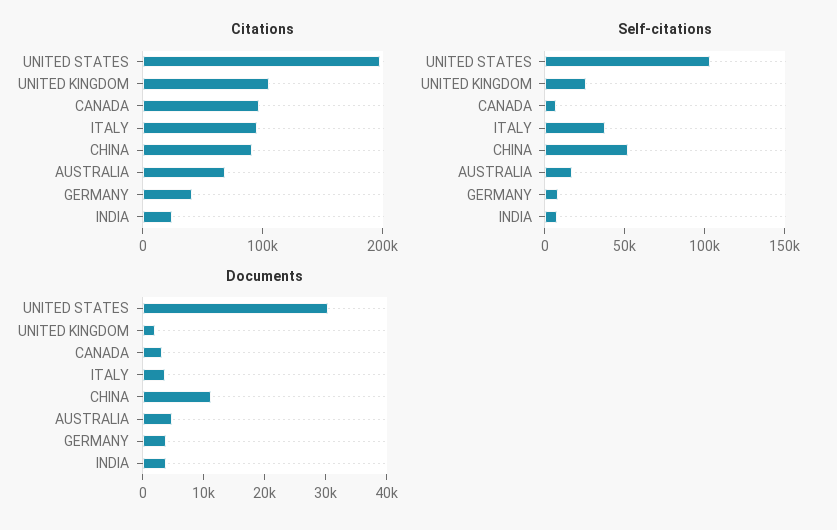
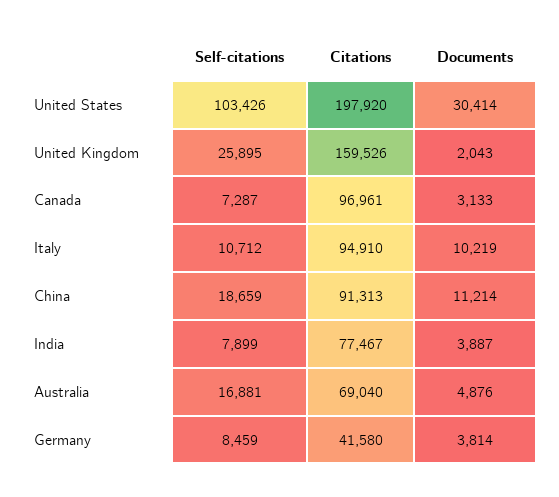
Citations, UNITED KINGDOM: 100000 -> 159526
Citations, INDIA: 20000 -> 77467
Self-citations, ITALY: 40000 -> 10712
Self-citations, CHINA: 50000 -> 18659
Documents, ITALY: 4000 -> 10219

